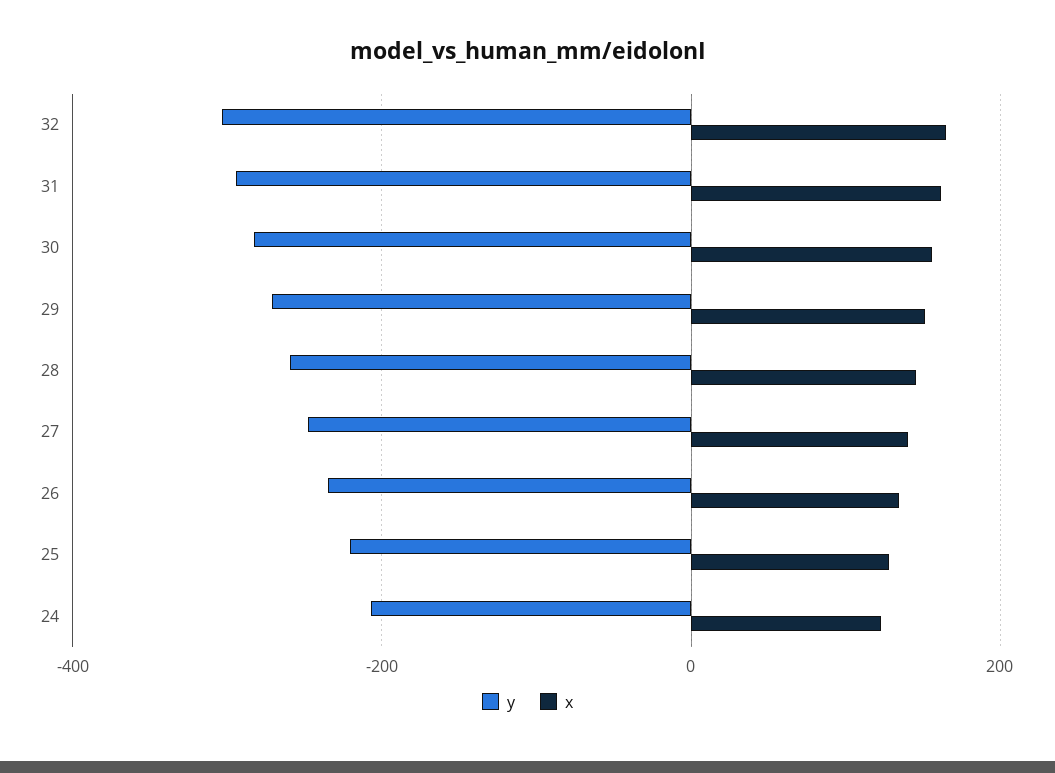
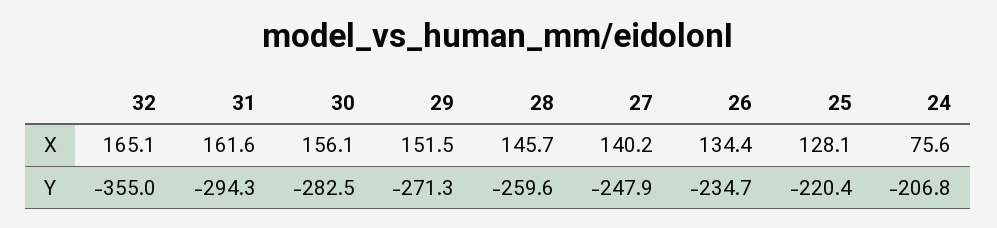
y, 32: -300 -> -355
x, 24: 120 -> 75.6

